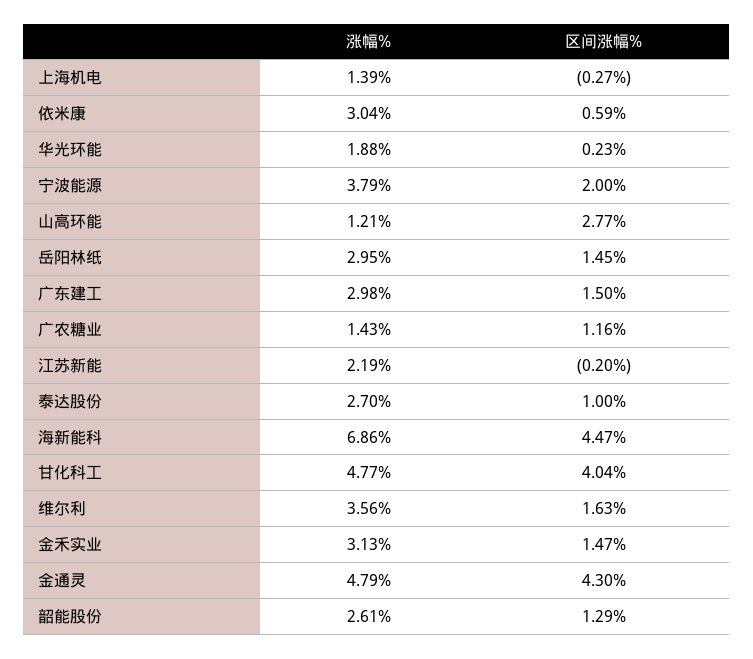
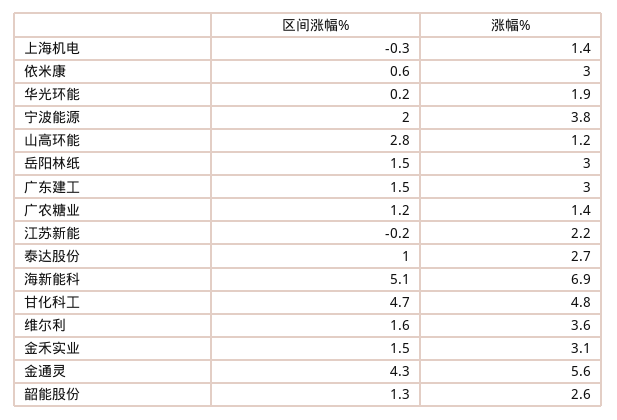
区间涨幅%, 海新能科: 4.47 -> 5.1
区间涨幅%, 甘化科工: 4.04 -> 4.7
涨幅%, 金通灵: 4.79 -> 5.6

